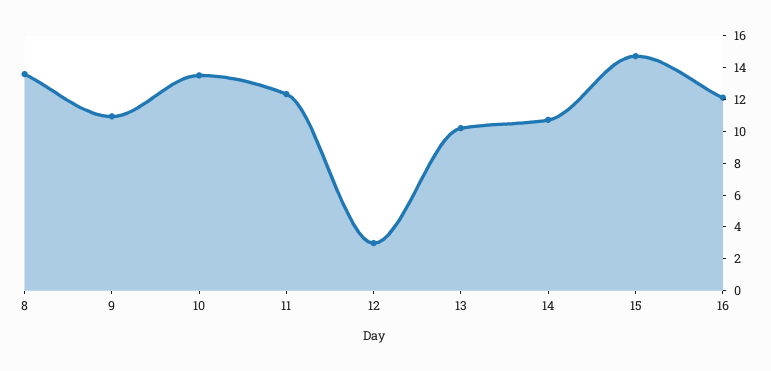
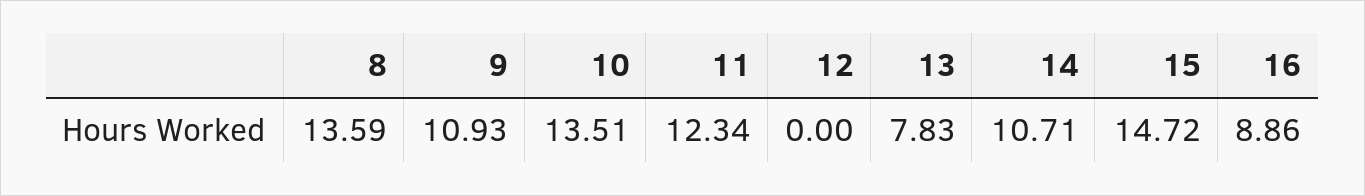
12: 3 -> 0
13: 10 -> 7.83
16: 12 -> 8.86

